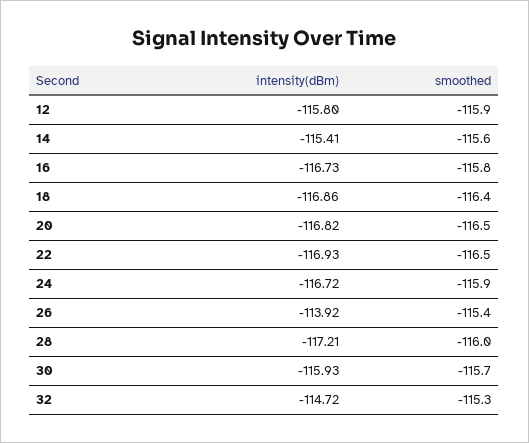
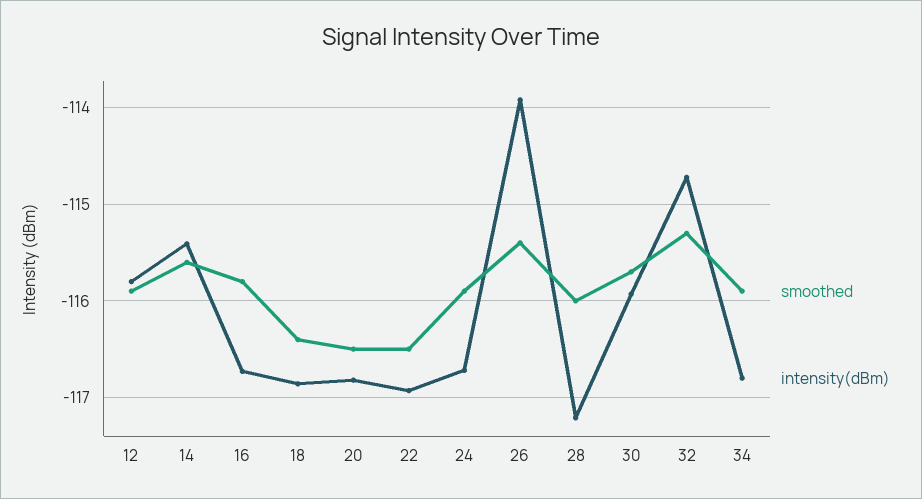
smoothed, 34: none -> -115.9
intensity(dBm), 34: none -> -116.8

